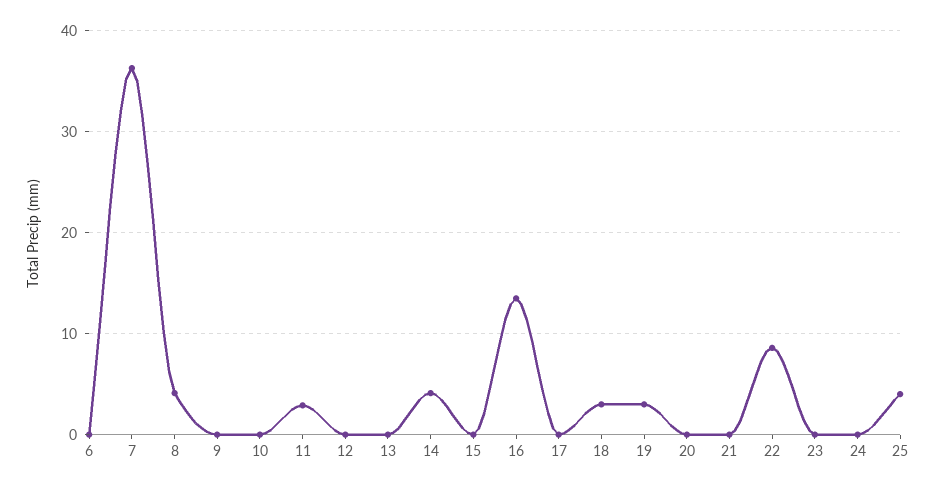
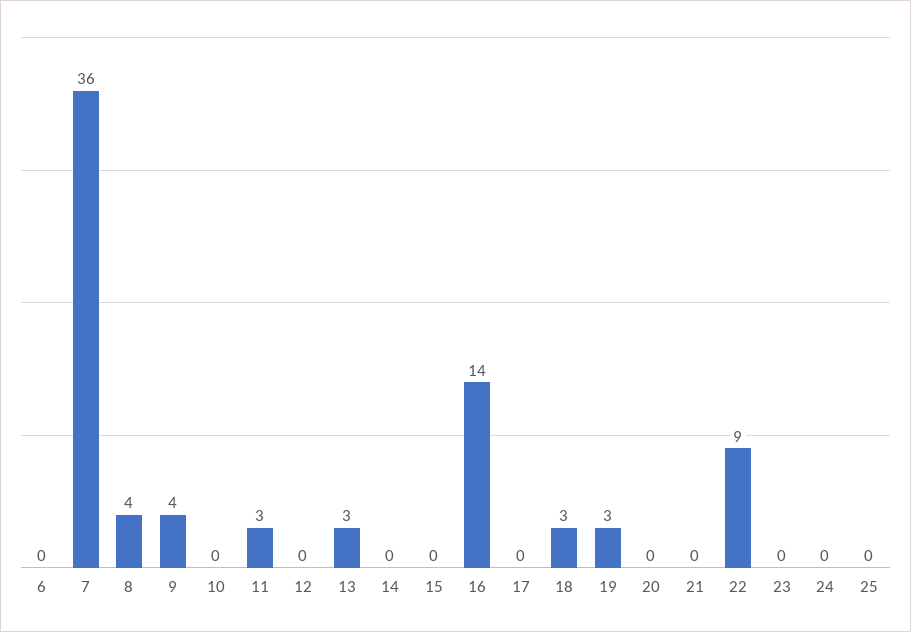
9: 0 -> 4
13: 0 -> 3
14: 4 -> 0
25: 4 -> 0

